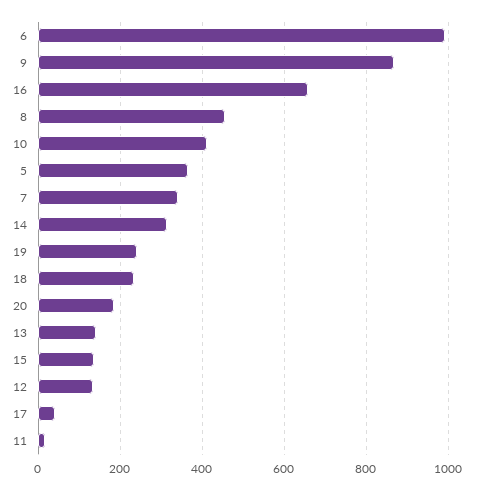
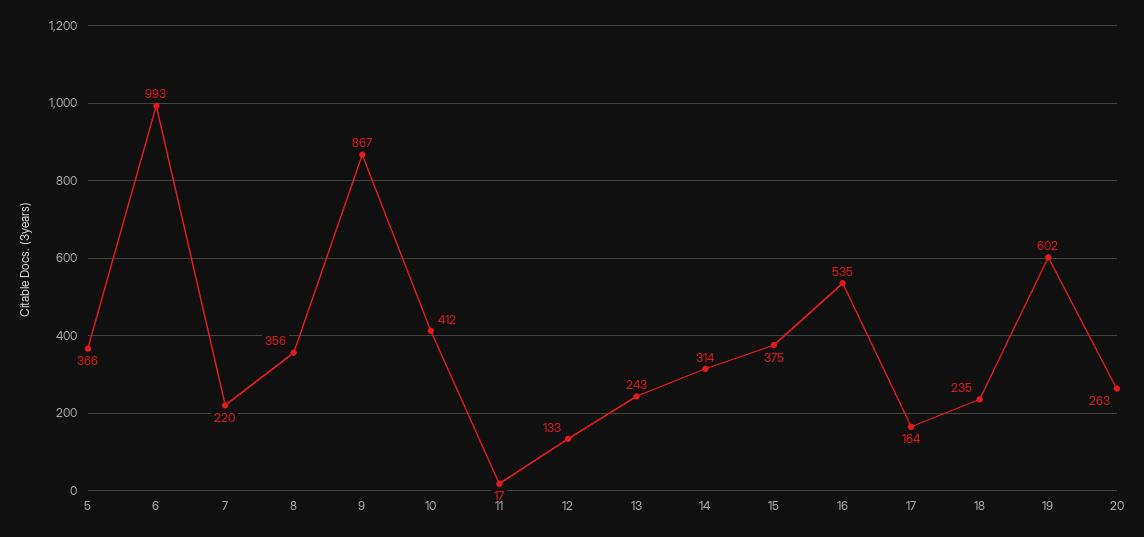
16: 660 -> 535
8: 460 -> 356
7: 340 -> 220
19: 240 -> 602
20: 180 -> 263
13: 140 -> 243
15: 140 -> 375
17: 40 -> 164

